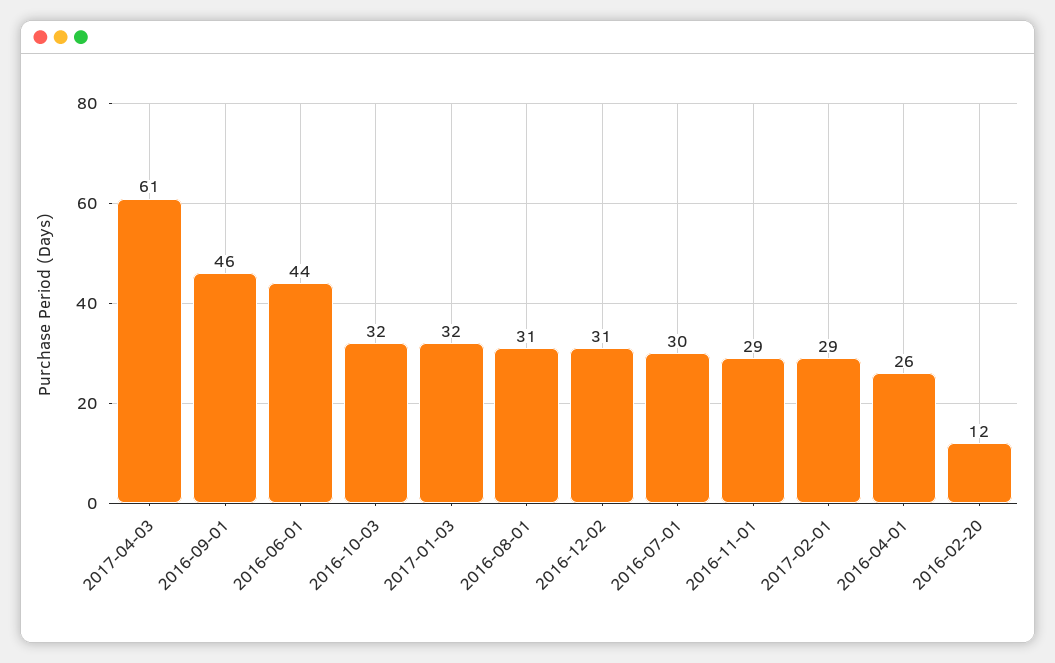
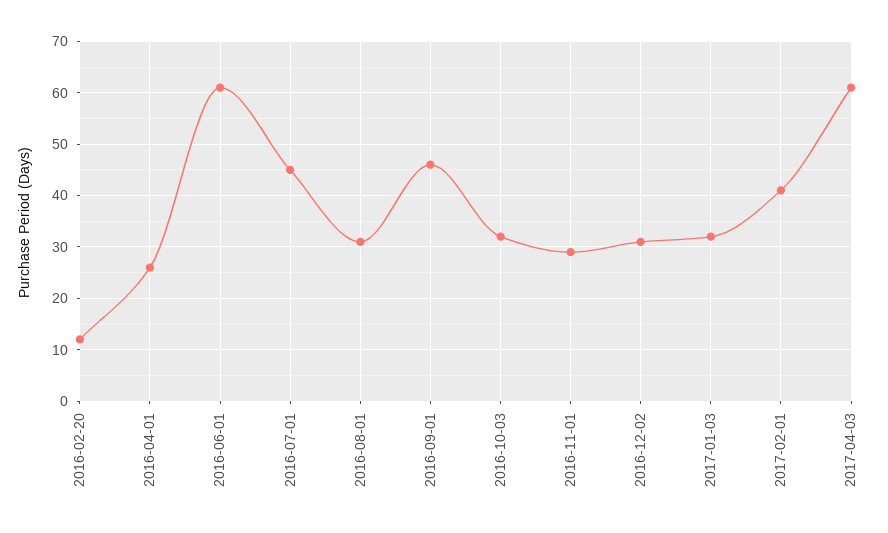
2016-06-01: 44 -> 60
2016-07-01: 30 -> 45
2017-02-01: 29 -> 40

